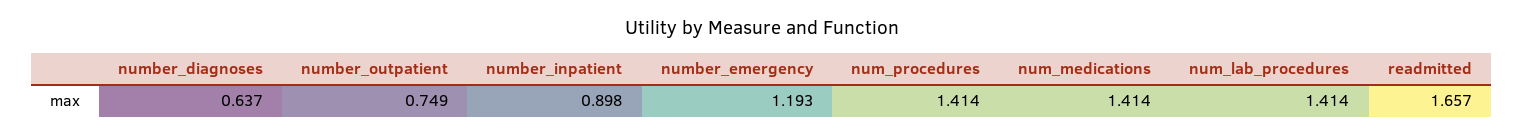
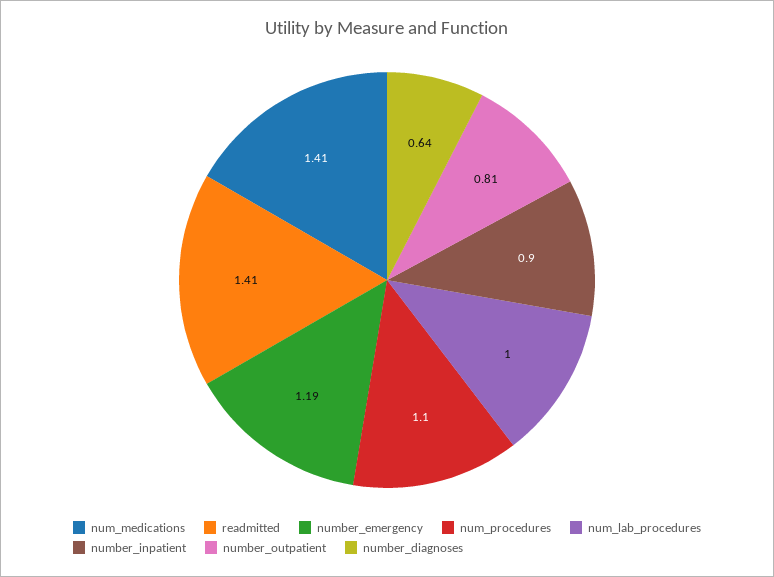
number_outpatient: 0.749 -> 0.81
num_procedures: 1.414 -> 1.1
num_lab_procedures: 1.414 -> 1
readmitted: 1.657 -> 1.41

